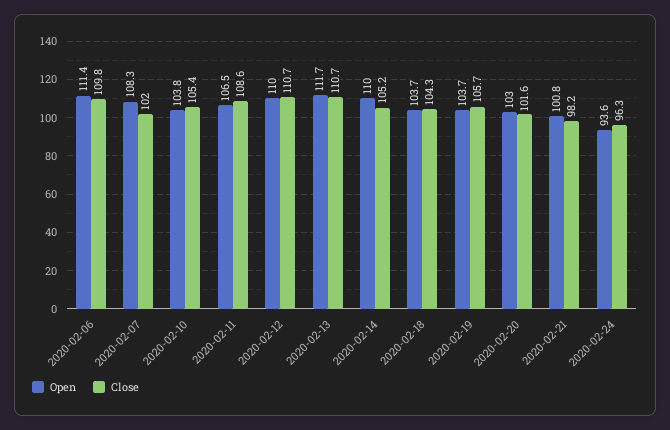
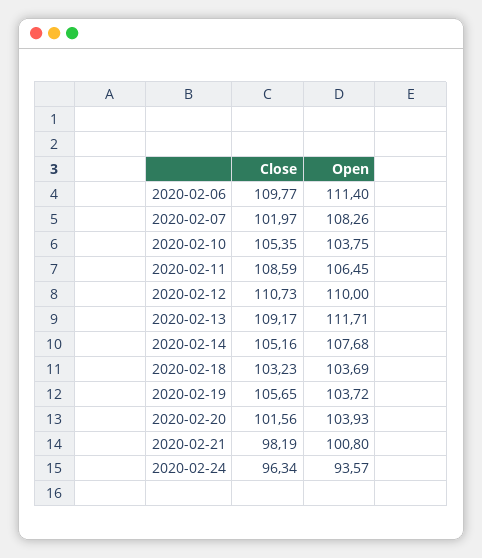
Close, 2020-02-13: 110.7 -> 109.17
Open, 2020-02-14: 110 -> 107.68
Close, 2020-02-18: 104.3 -> 103.23
Open, 2020-02-20: 103 -> 103.93

